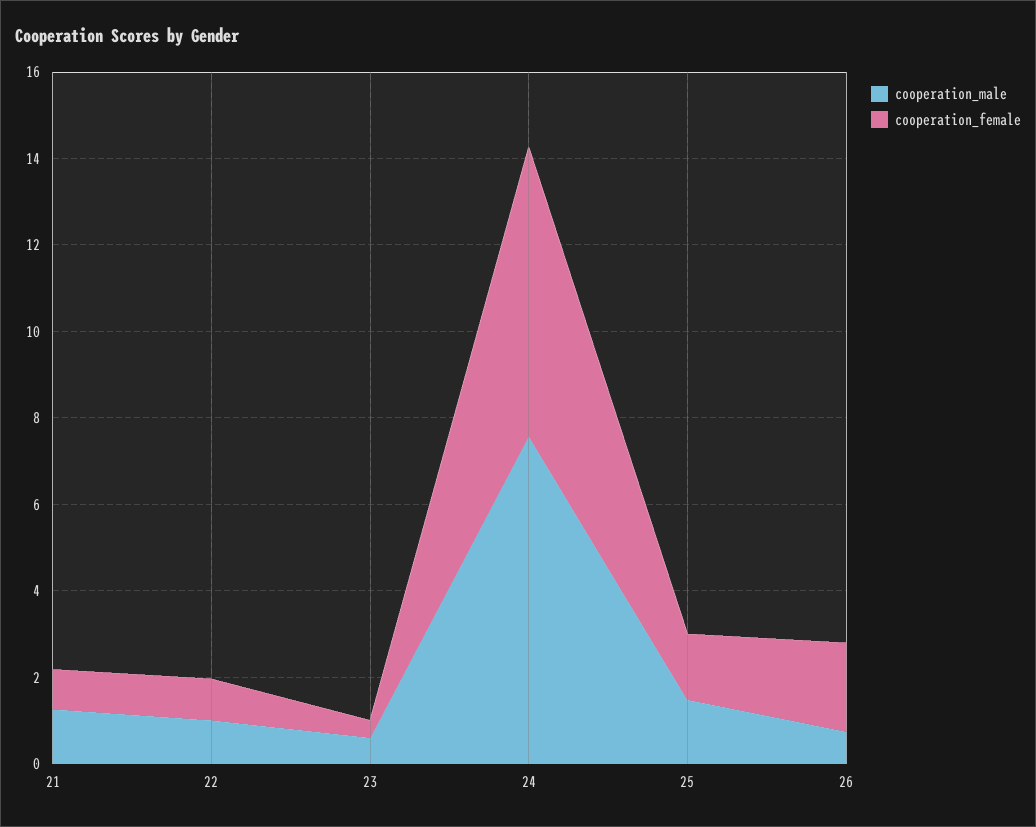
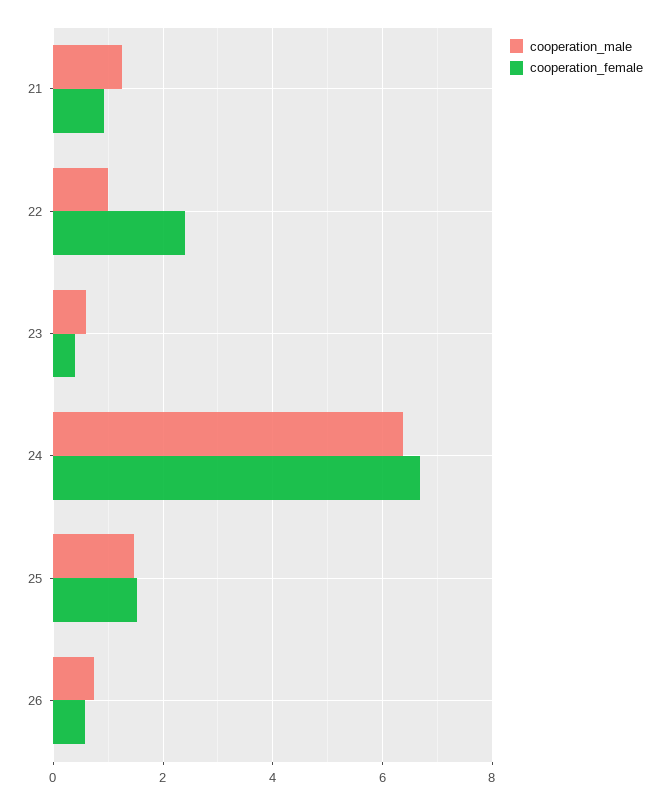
cooperation_female, 22: 1 -> 2.4
cooperation_male, 24: 7.5 -> 6.4
cooperation_female, 26: 2 -> 0.6

